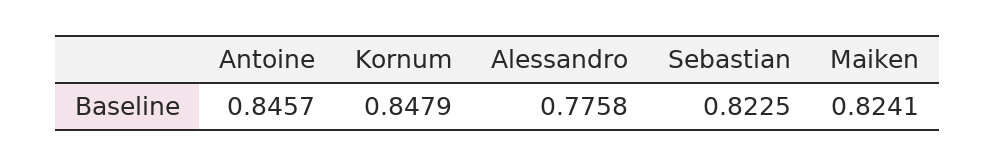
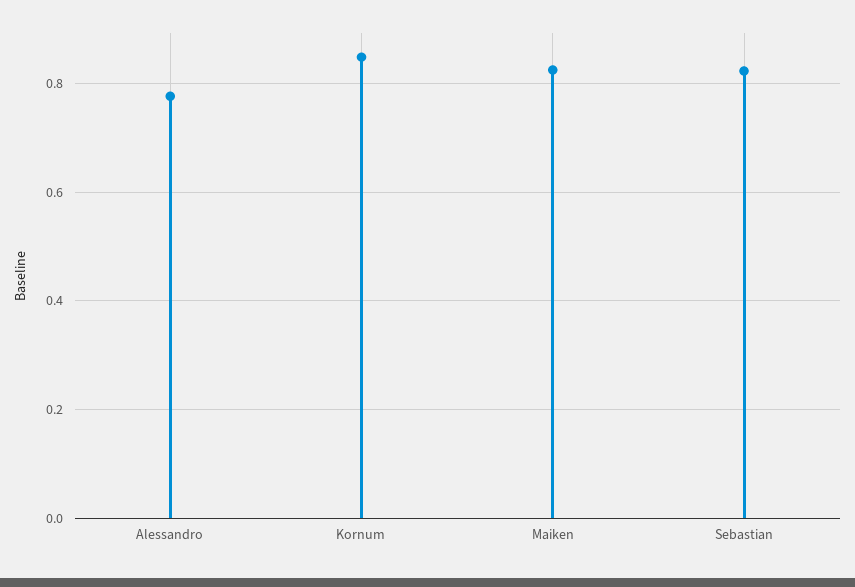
Antoine: 0.8457 -> none

